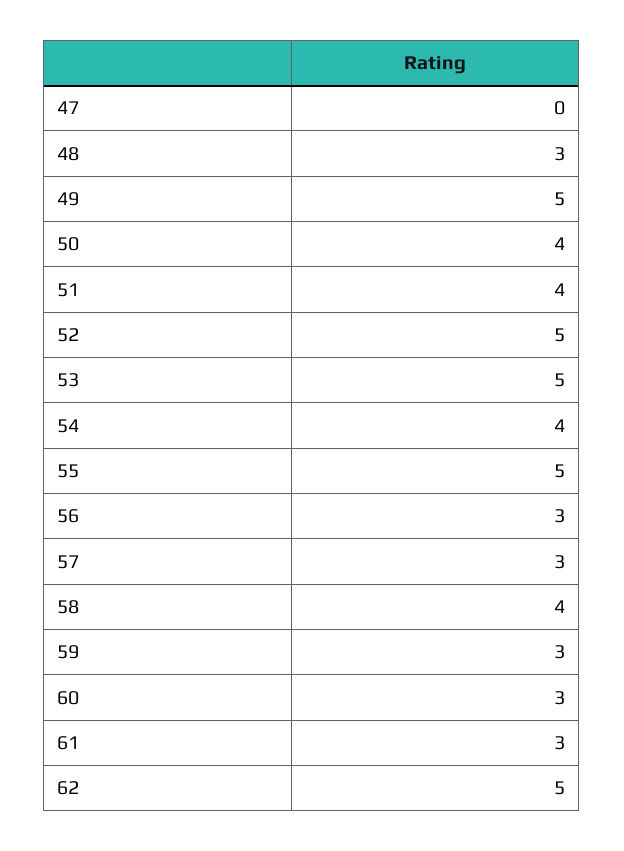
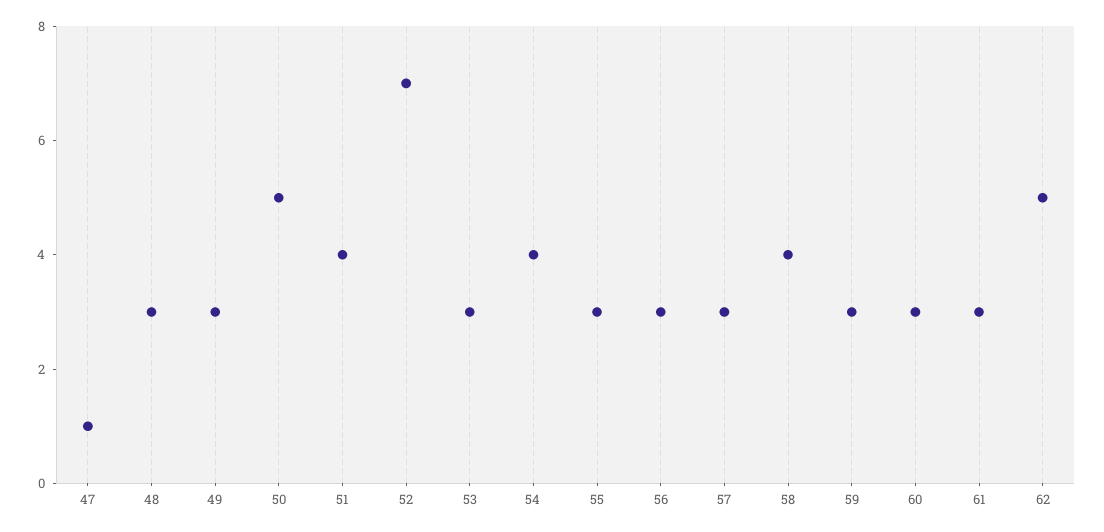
47: 0 -> 1
49: 5 -> 3
50: 4 -> 5
52: 5 -> 7
53: 5 -> 3
55: 5 -> 3

